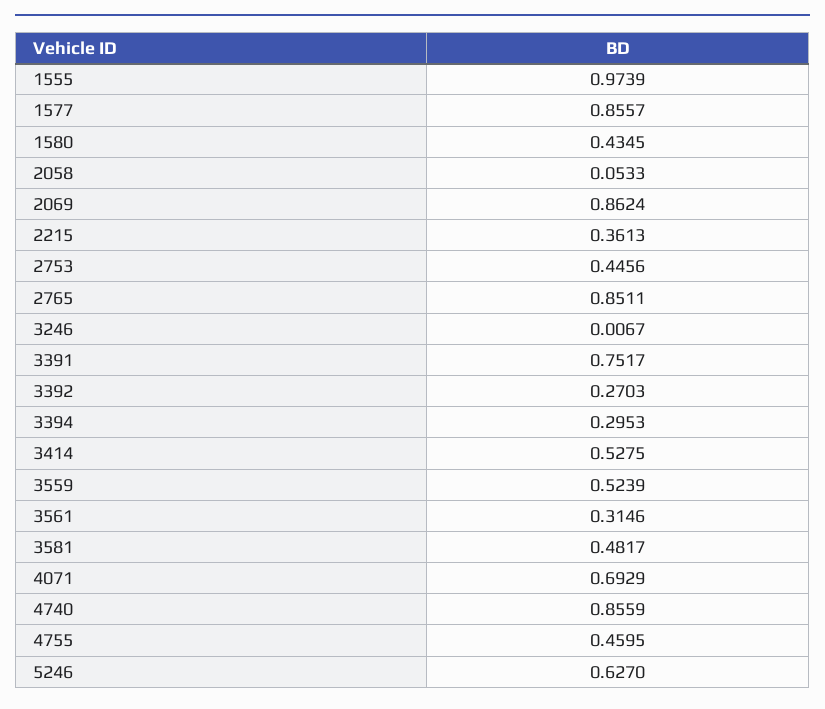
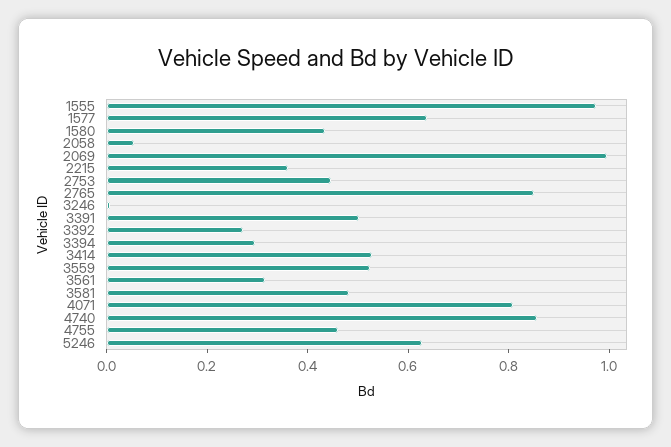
1577: 0.8557 -> 0.65
2069: 0.8624 -> 1
3391: 0.7517 -> 0.5
4071: 0.6929 -> 0.8

